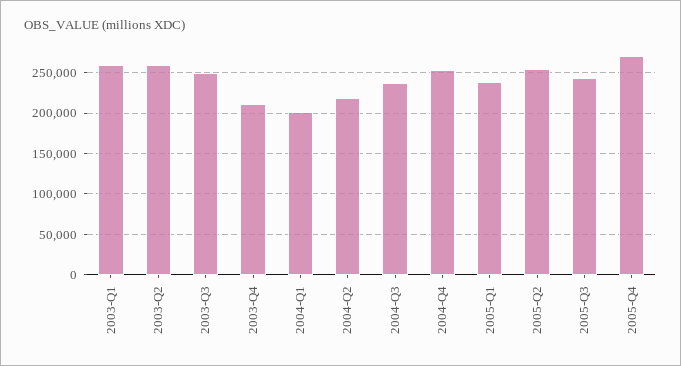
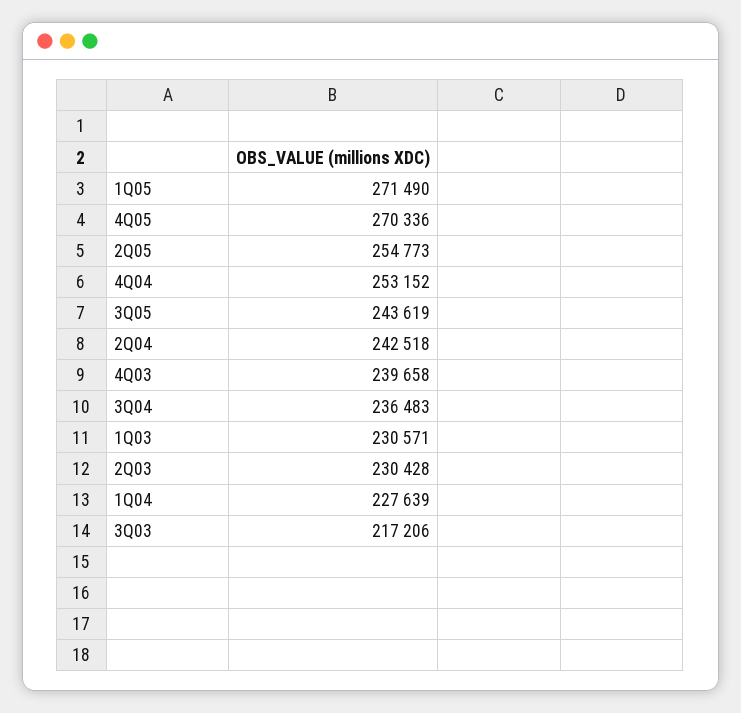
2003-Q1: 260000 -> 230571
2003-Q2: 260000 -> 230428
2003-Q3: 250000 -> 217206
2003-Q4: 210000 -> 239658
2004-Q1: 200000 -> 227639
2004-Q2: 220000 -> 242518
2005-Q1: 240000 -> 271490

